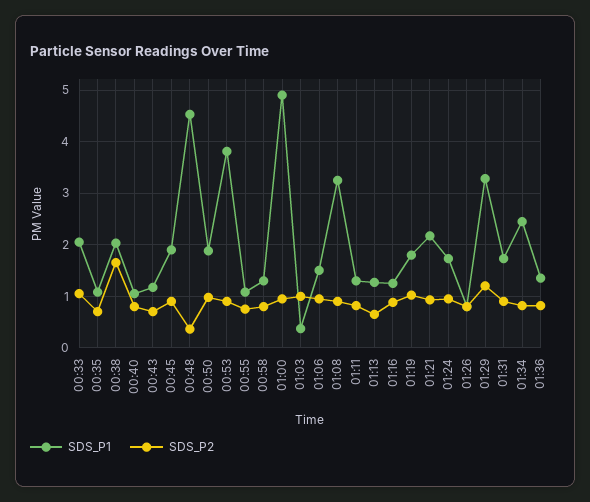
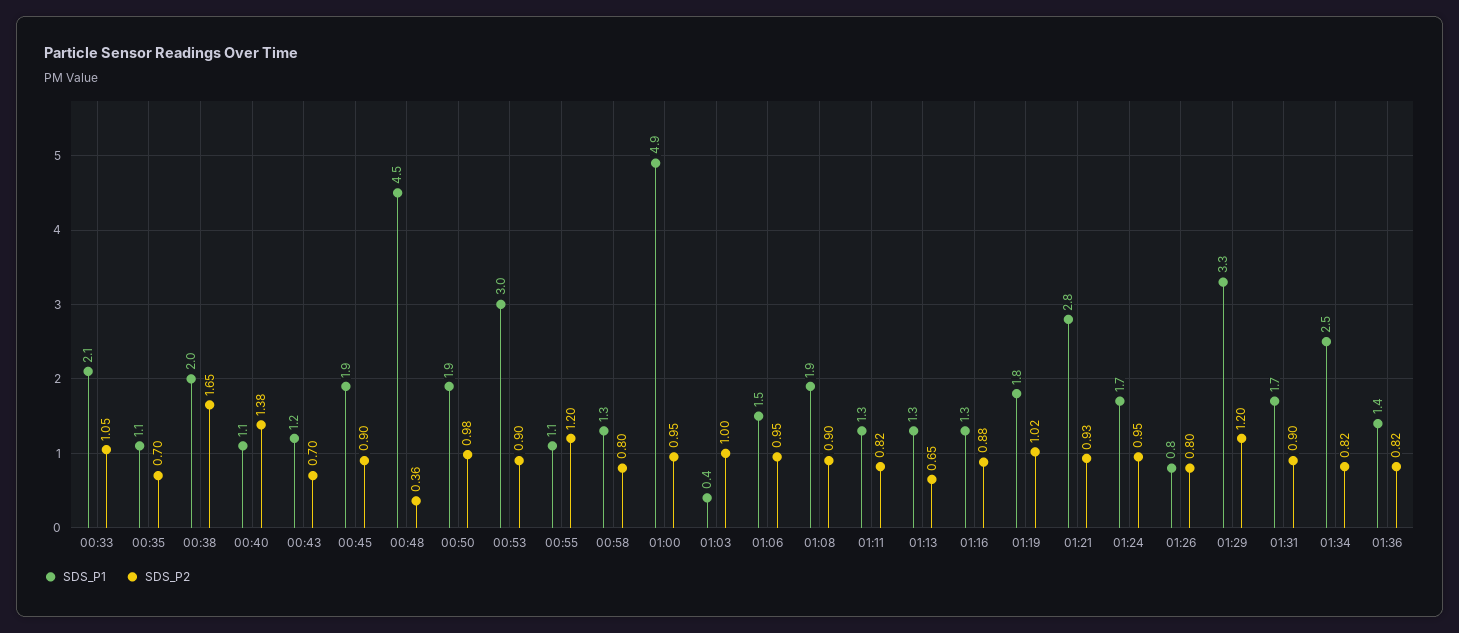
SDS_P2, 00:40: 0.8 -> 1.38
SDS_P1, 00:53: 3.8 -> 3
SDS_P2, 00:55: 0.8 -> 1.2
SDS_P1, 01:08: 3.2 -> 1.9
SDS_P1, 01:21: 2.2 -> 2.8

